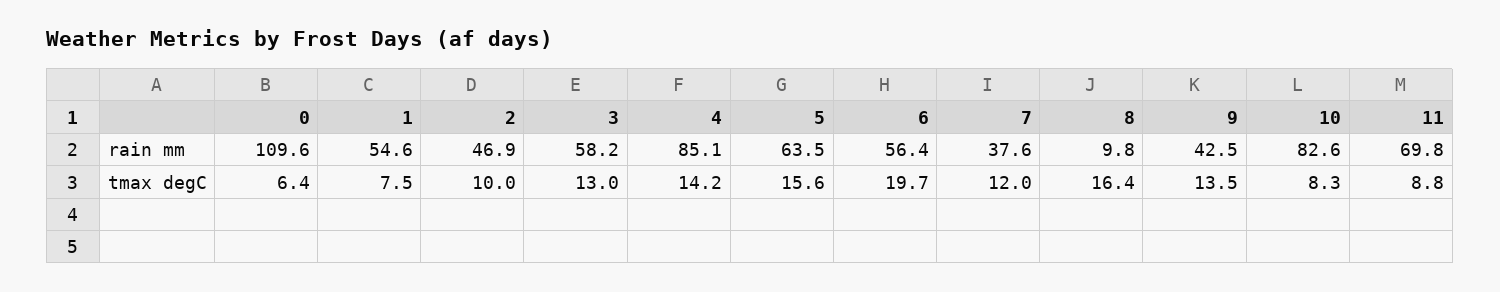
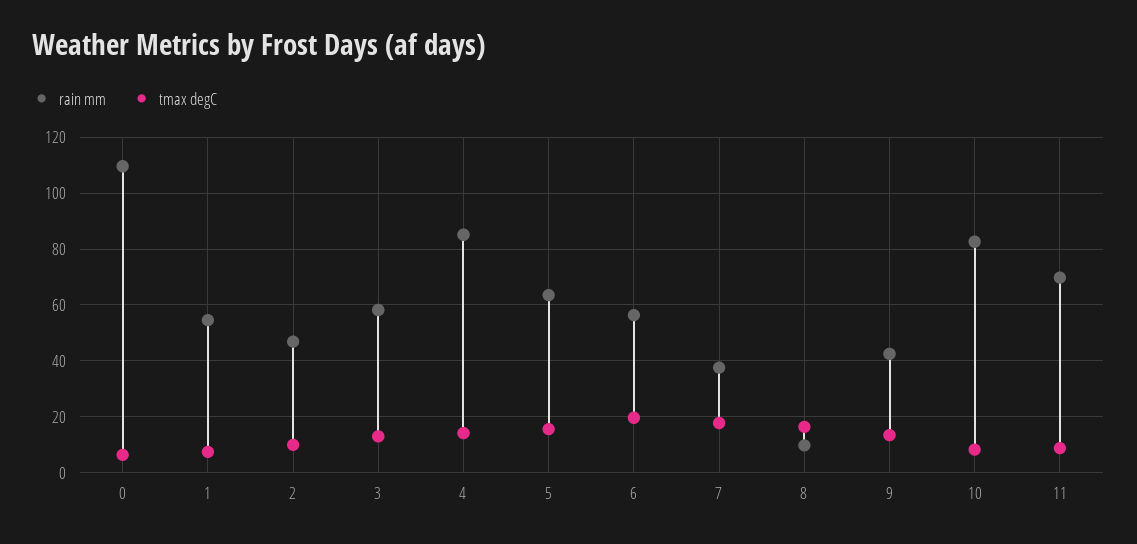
tmax degC, 7: 12 -> 17.5

